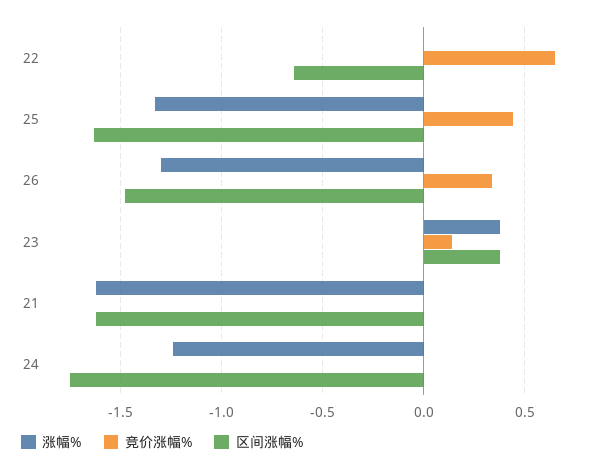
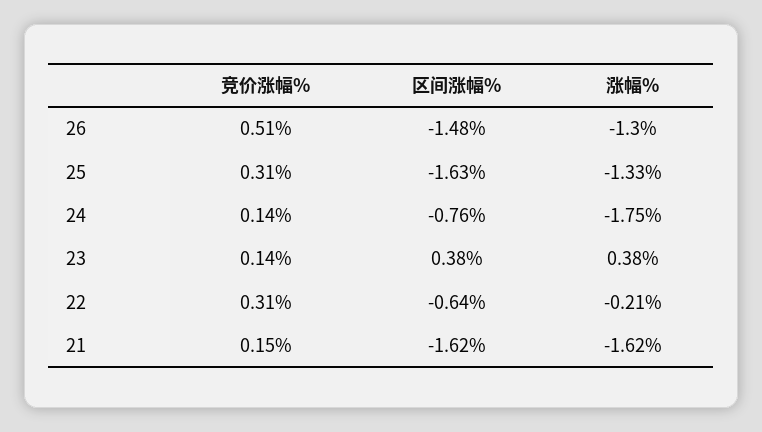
涨幅%, 22: 0 -> -0.21
竞价涨幅%, 22: 0.65 -> 0.31
竞价涨幅%, 25: 0.45 -> 0.31
竞价涨幅%, 26: 0.35 -> 0.51
竞价涨幅%, 21: 0 -> 0.15
涨幅%, 24: -1.25 -> -1.75
竞价涨幅%, 24: 0 -> 0.14
区间涨幅%, 24: -1.75 -> -0.76

